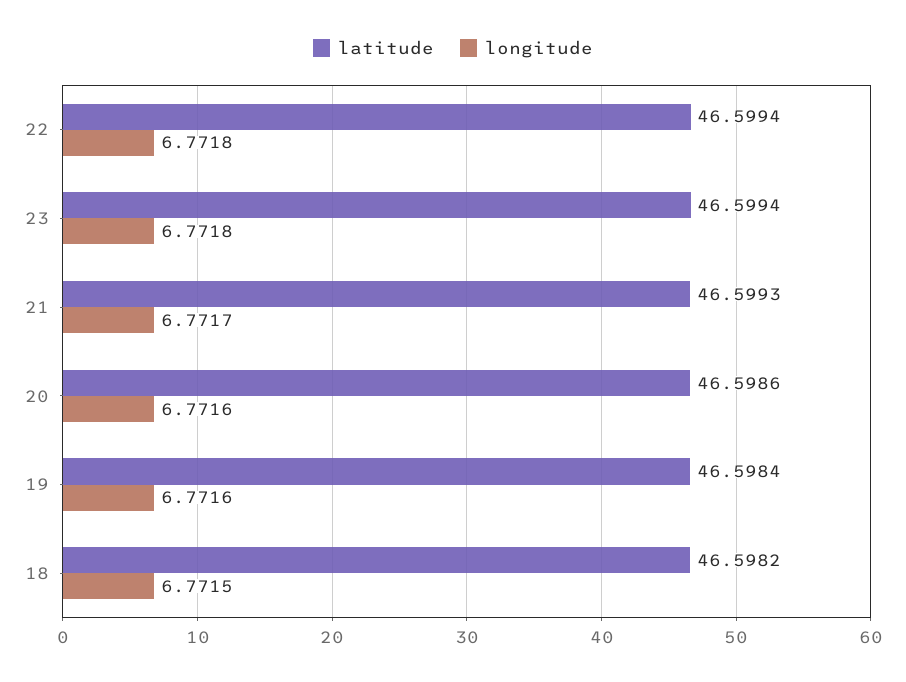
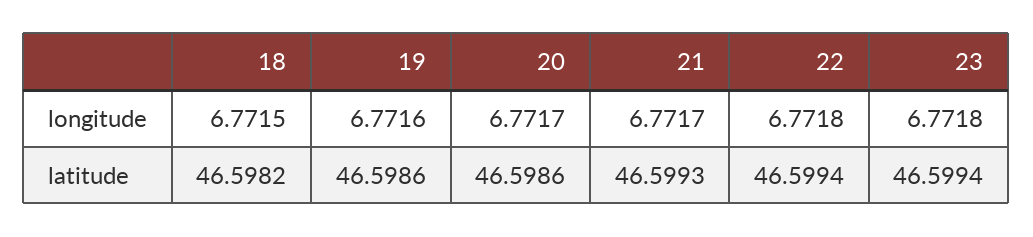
longitude, 20: 6.7716 -> 6.7717
latitude, 19: 46.5984 -> 46.5986

